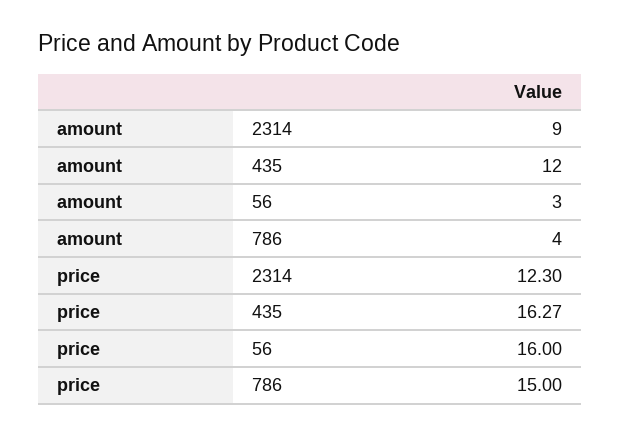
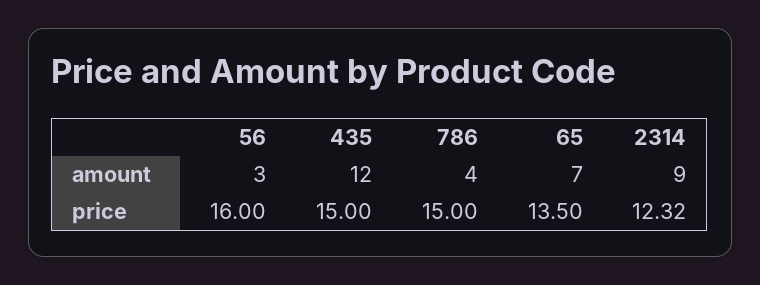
price, 2314: 12.3 -> 12.32
price, 435: 16.27 -> 15
amount, 65: none -> 7
price, 65: none -> 13.5

